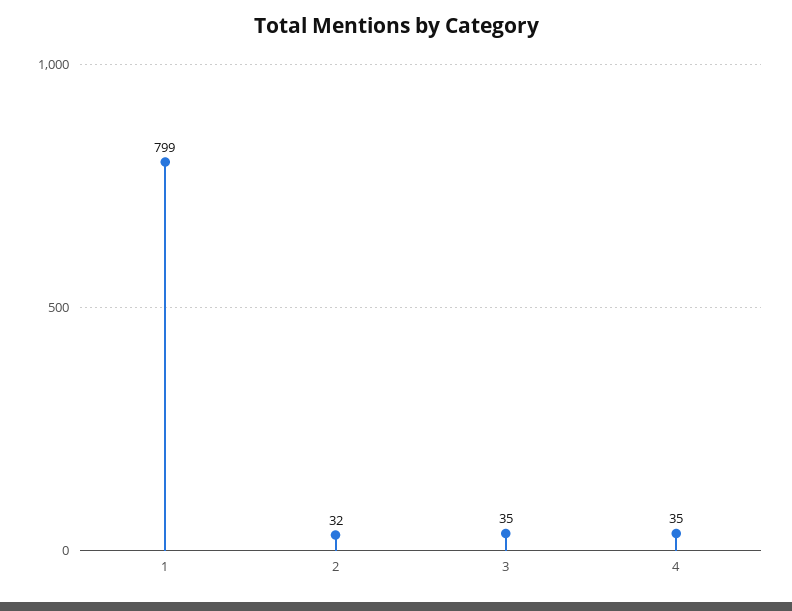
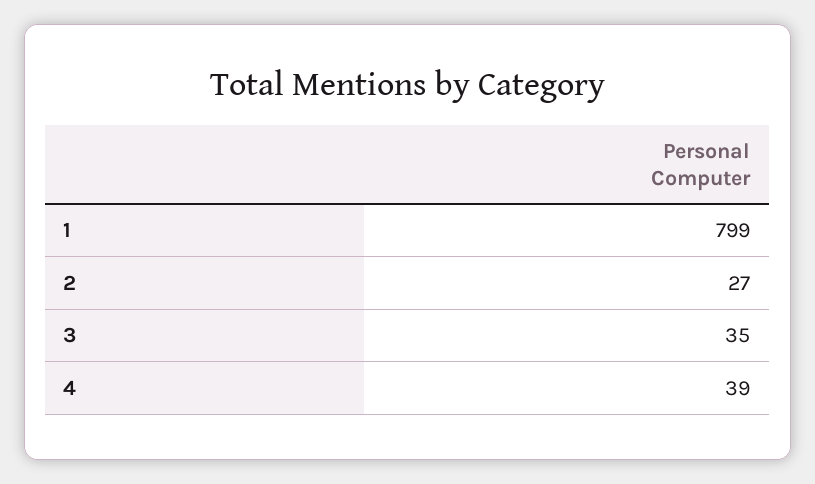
2: 32 -> 27
4: 35 -> 39

